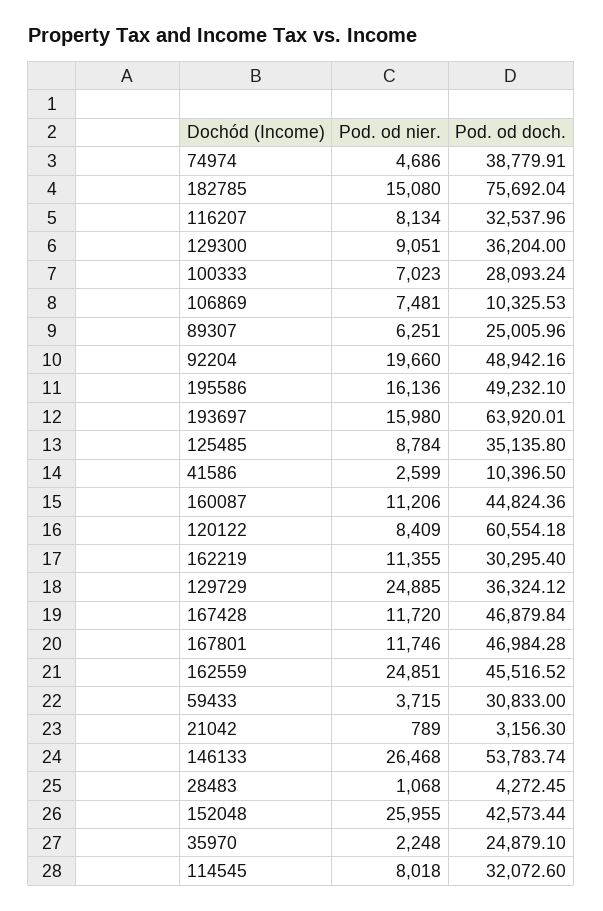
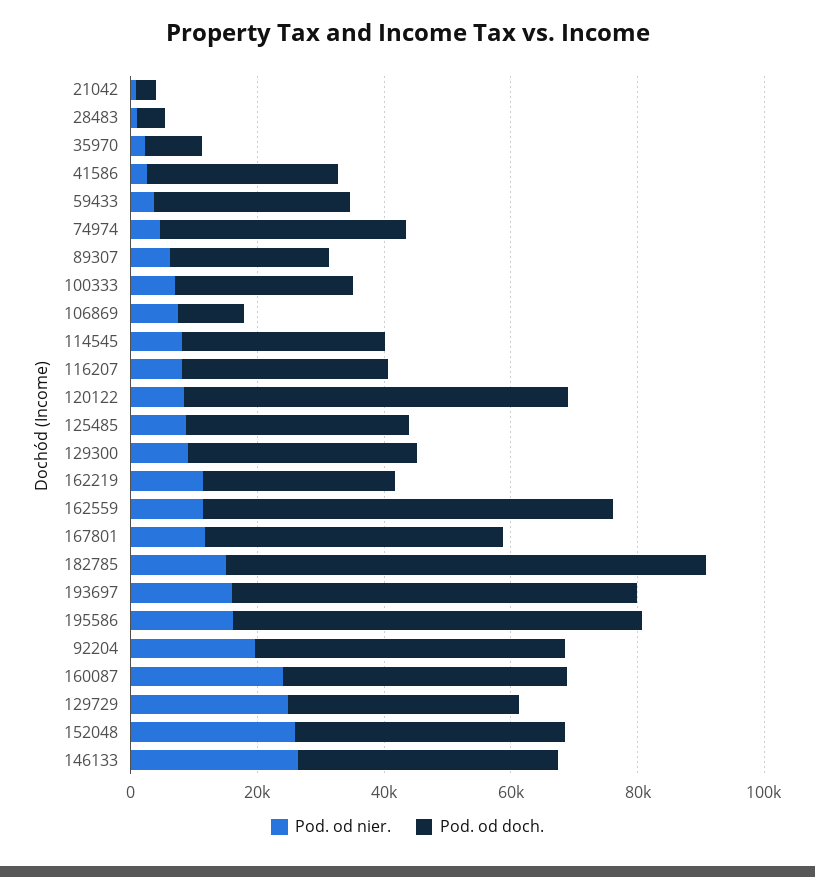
Pod. od doch., 195586: 49232.1 -> 65000
Pod. od doch., 41586: 10396.5 -> 30000
Pod. od nier., 160087: 11206 -> 25000
Pod. od nier., 167428: 11720 -> none
Pod. od doch., 167428: 46879.84 -> none
Pod. od nier., 162559: 24851 -> 10000
Pod. od doch., 162559: 45516.52 -> 65000
Pod. od doch., 146133: 53783.74 -> 40000
Pod. od doch., 35970: 24879.1 -> 10000

